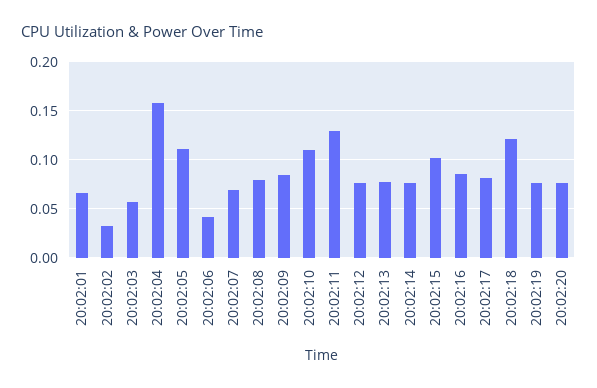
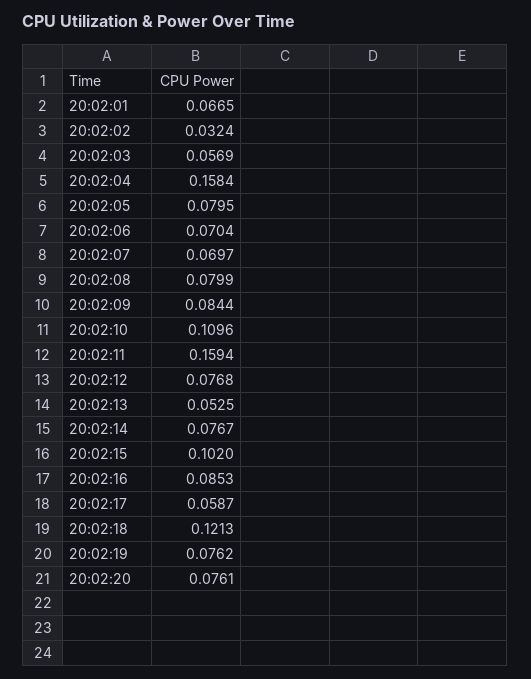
20:02:05: 0.11 -> 0.0795
20:02:06: 0.04 -> 0.0704
20:02:11: 0.13 -> 0.1594
20:02:13: 0.08 -> 0.0525
20:02:17: 0.08 -> 0.0587

